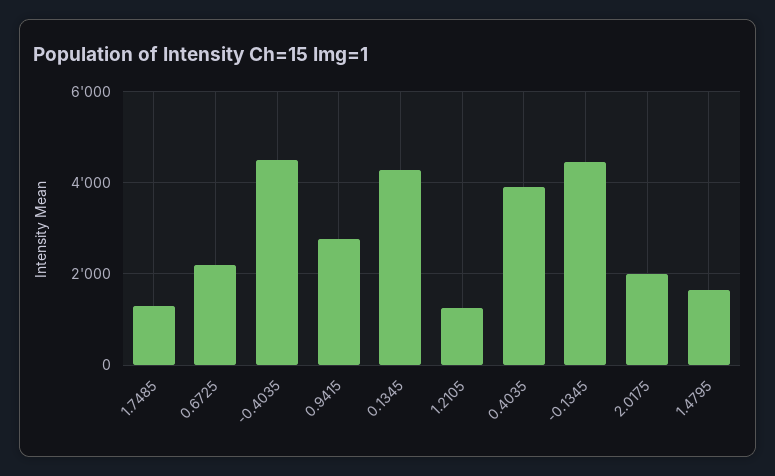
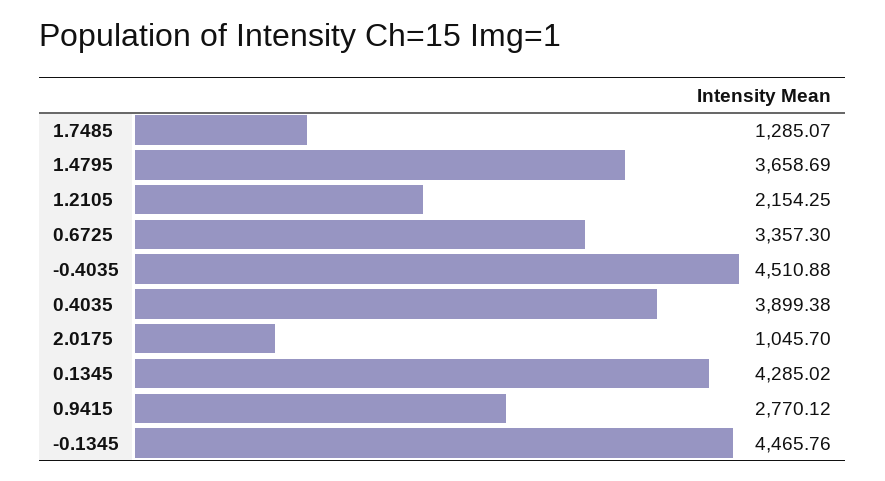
0.6725: 2200 -> 3357.3
1.2105: 1200 -> 2154.25
2.0175: 2000 -> 1045.7
1.4795: 1600 -> 3658.69

